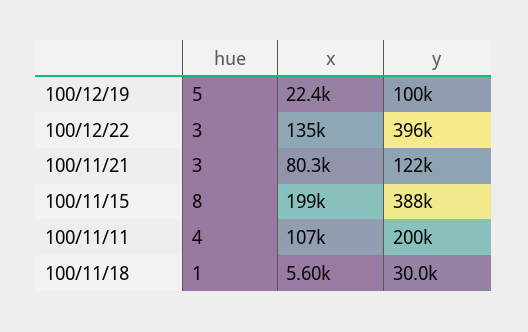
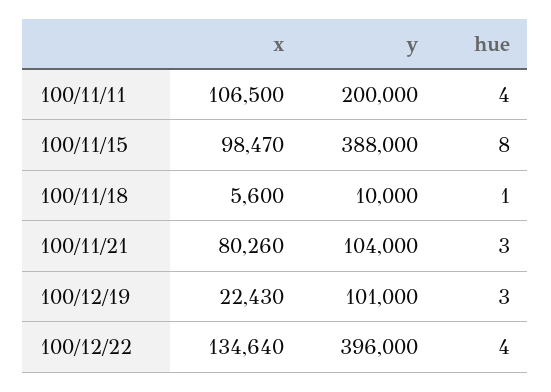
hue, 100/12/19: 5 -> 3
y, 100/12/19: 100000 -> 101000
hue, 100/12/22: 3 -> 4
y, 100/11/21: 122000 -> 104000
x, 100/11/15: 199000 -> 98470
y, 100/11/18: 30000 -> 10000

